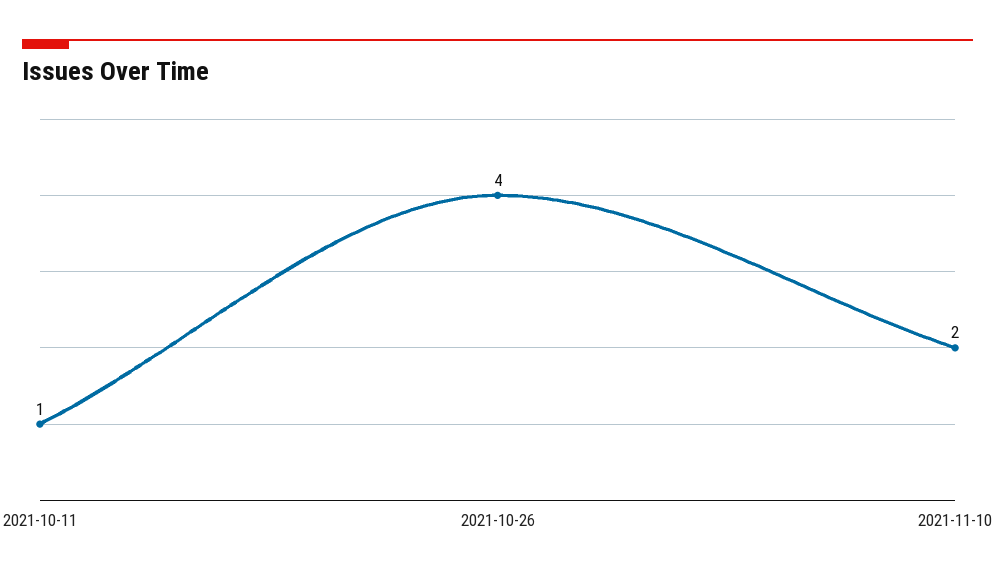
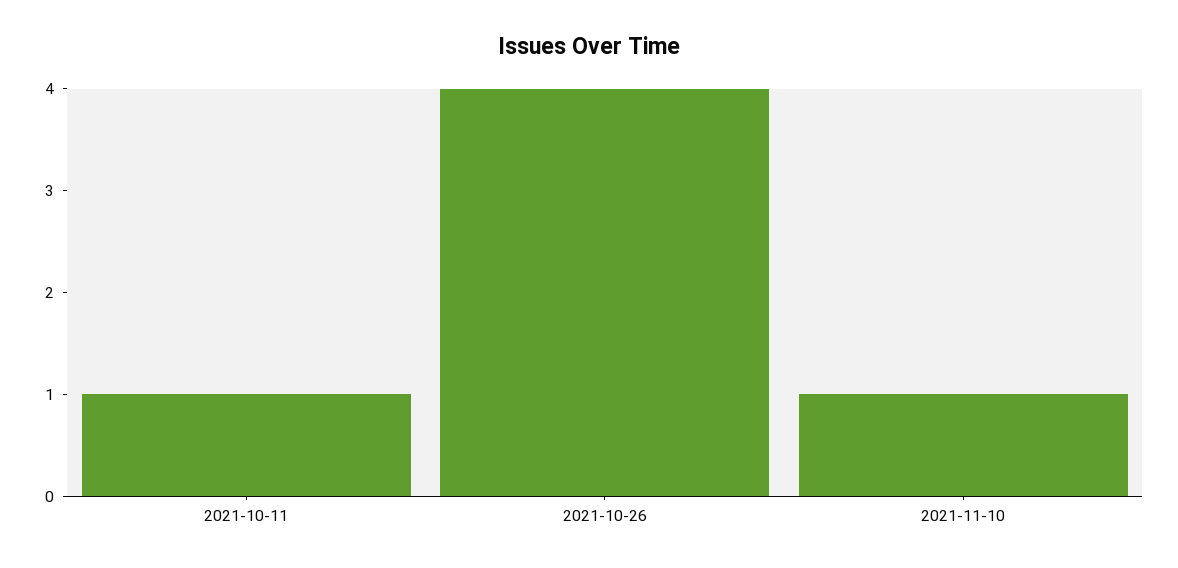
2021-11-10: 2 -> 1

